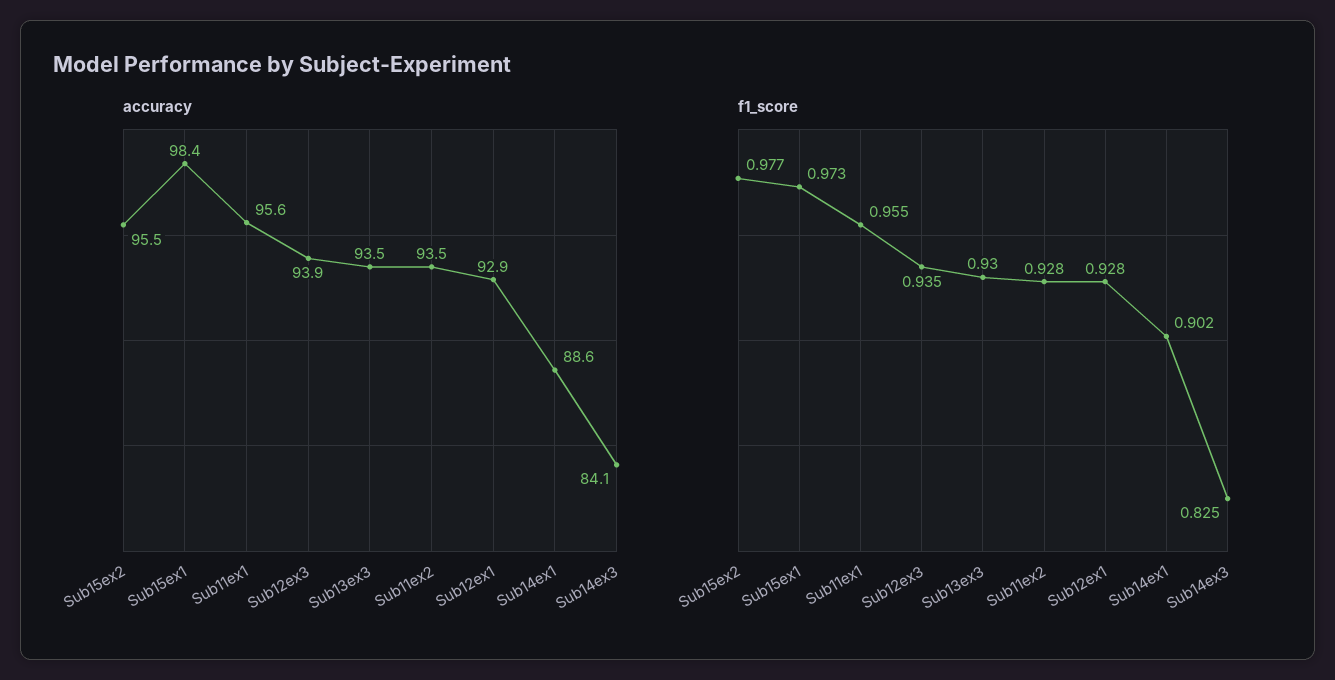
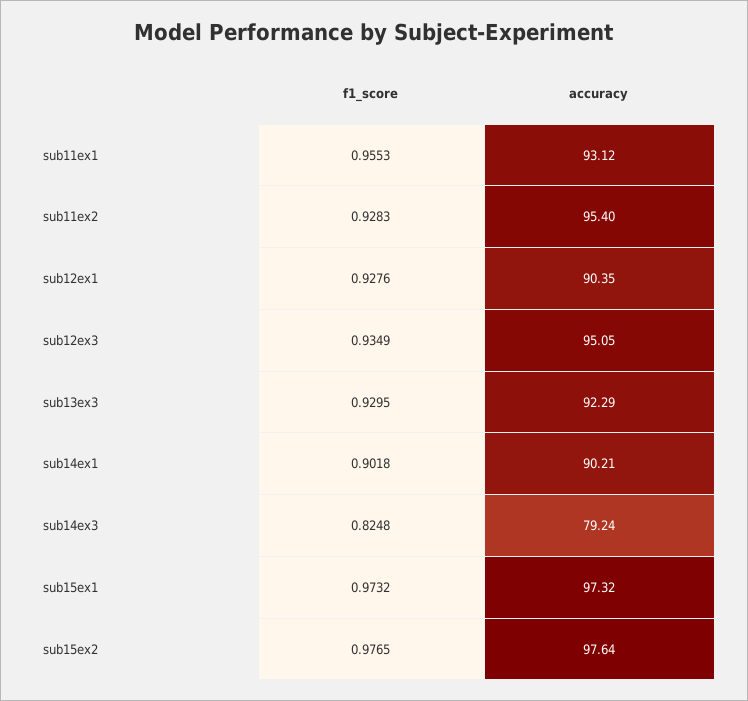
accuracy, Sub15ex2: 95.5 -> 97.64
accuracy, Sub15ex1: 98.4 -> 97.32
accuracy, Sub11ex1: 95.6 -> 93.12
accuracy, Sub12ex3: 93.9 -> 95.05
accuracy, Sub13ex3: 93.5 -> 92.29
accuracy, Sub11ex2: 93.5 -> 95.4
accuracy, Sub12ex1: 92.9 -> 90.35
accuracy, Sub14ex1: 88.6 -> 90.21
accuracy, Sub14ex3: 84.1 -> 79.24

